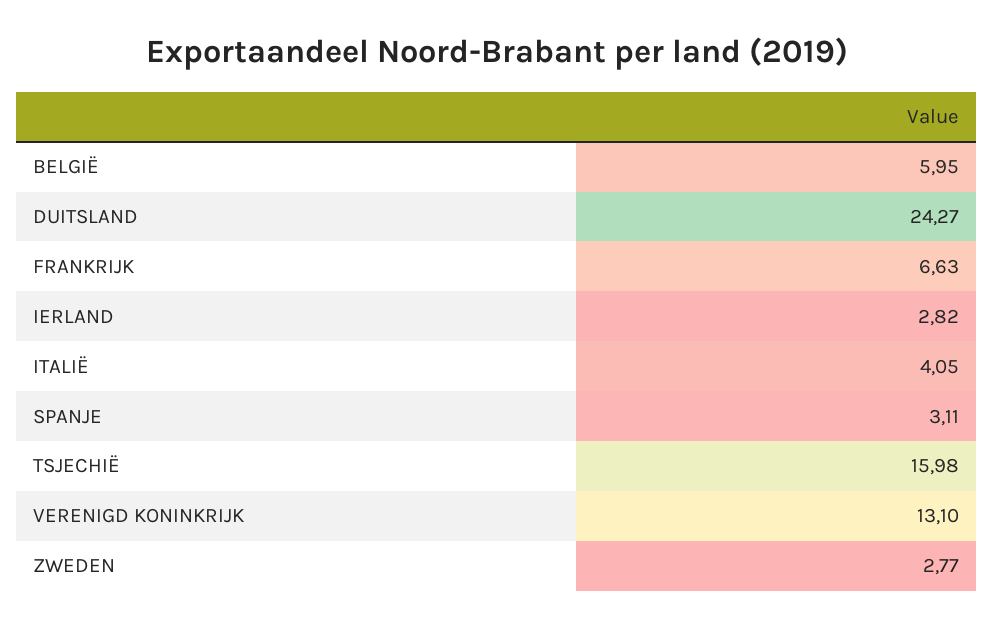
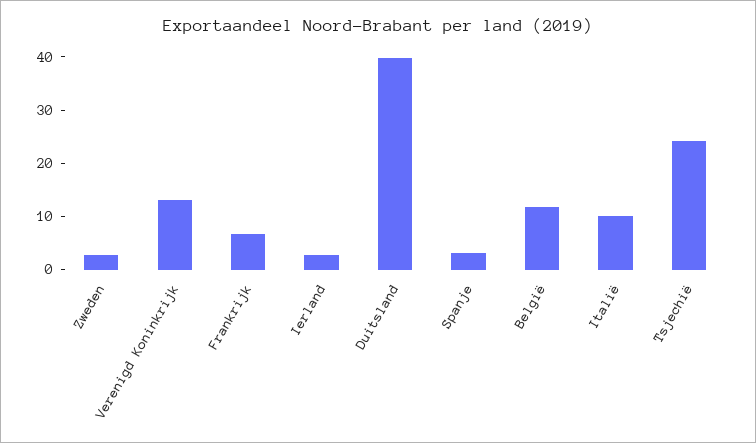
BELGIË: 5.95 -> 12
DUITSLAND: 24.27 -> 40
ITALIË: 4.05 -> 10
TSJECHIË: 15.98 -> 24

